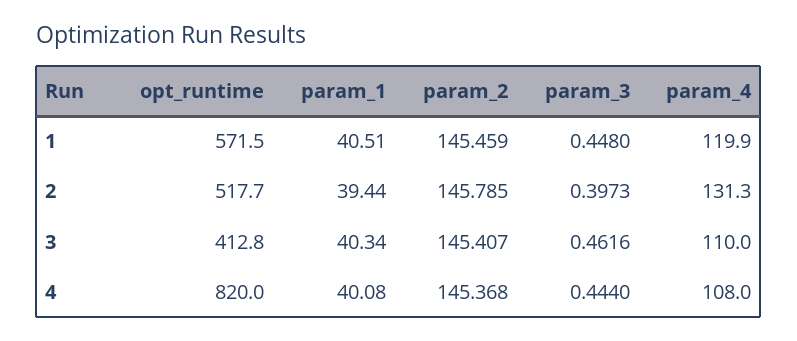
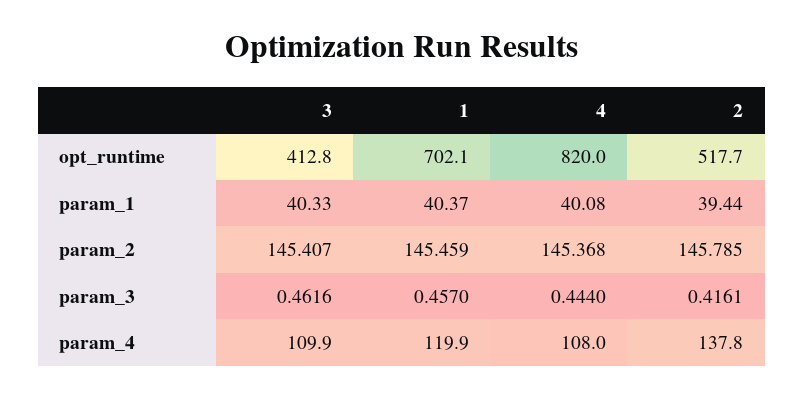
opt_runtime, 1: 571.5 -> 702.1
param_1, 1: 40.51 -> 40.37
param_3, 1: 0.448 -> 0.457
param_3, 2: 0.3973 -> 0.4161
param_4, 2: 131.3 -> 137.8
param_1, 3: 40.34 -> 40.33
param_4, 3: 110 -> 109.9

